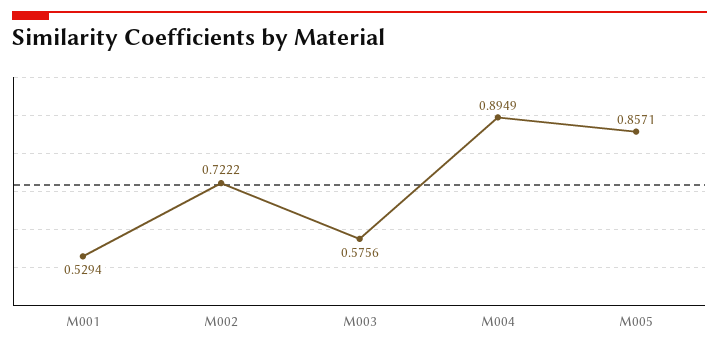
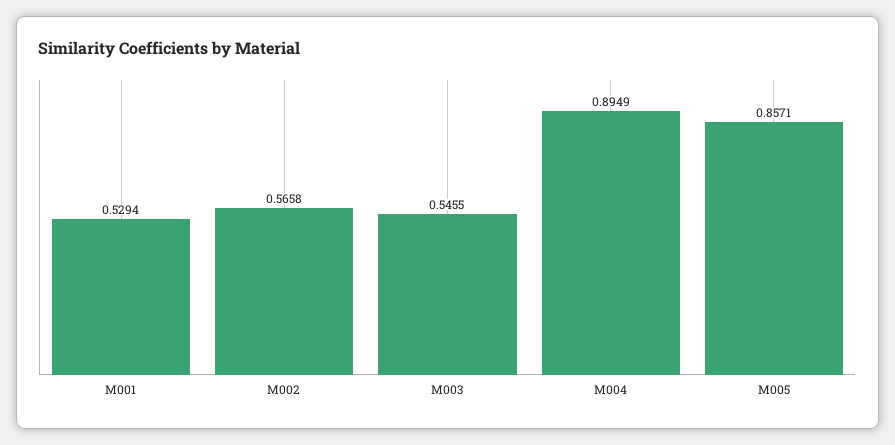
M002: 0.7222 -> 0.5658
M003: 0.5756 -> 0.5455

